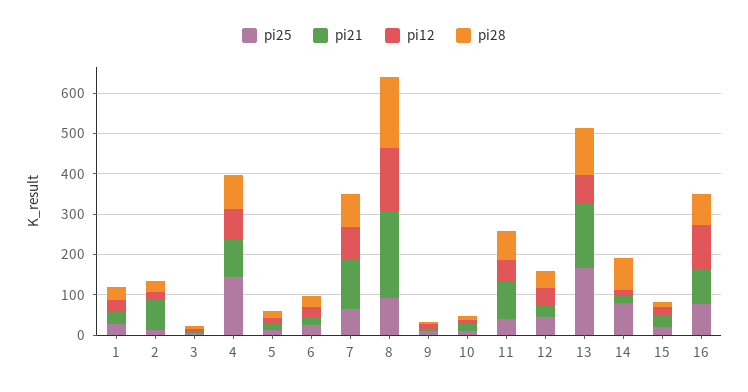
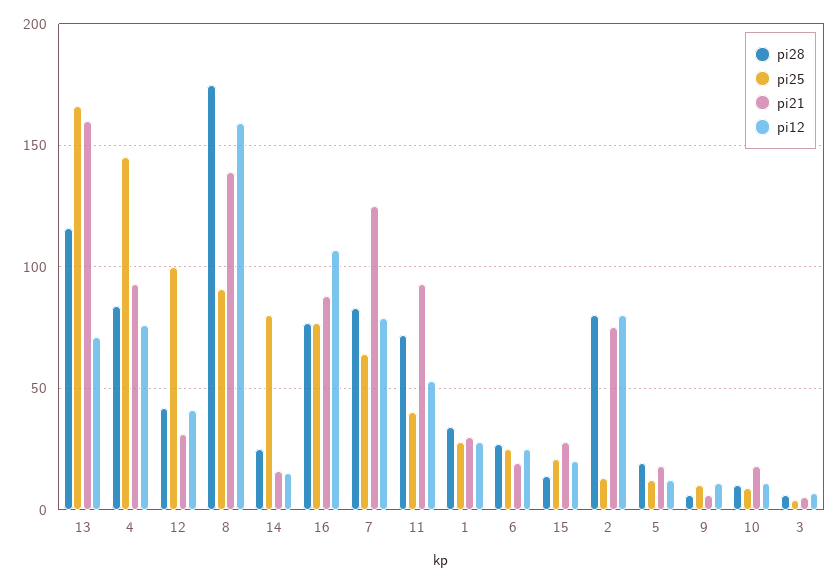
pi12, 2: 20 -> 80
pi28, 2: 20 -> 80
pi21, 8: 220 -> 140
pi25, 12: 40 -> 100
pi28, 14: 80 -> 25

